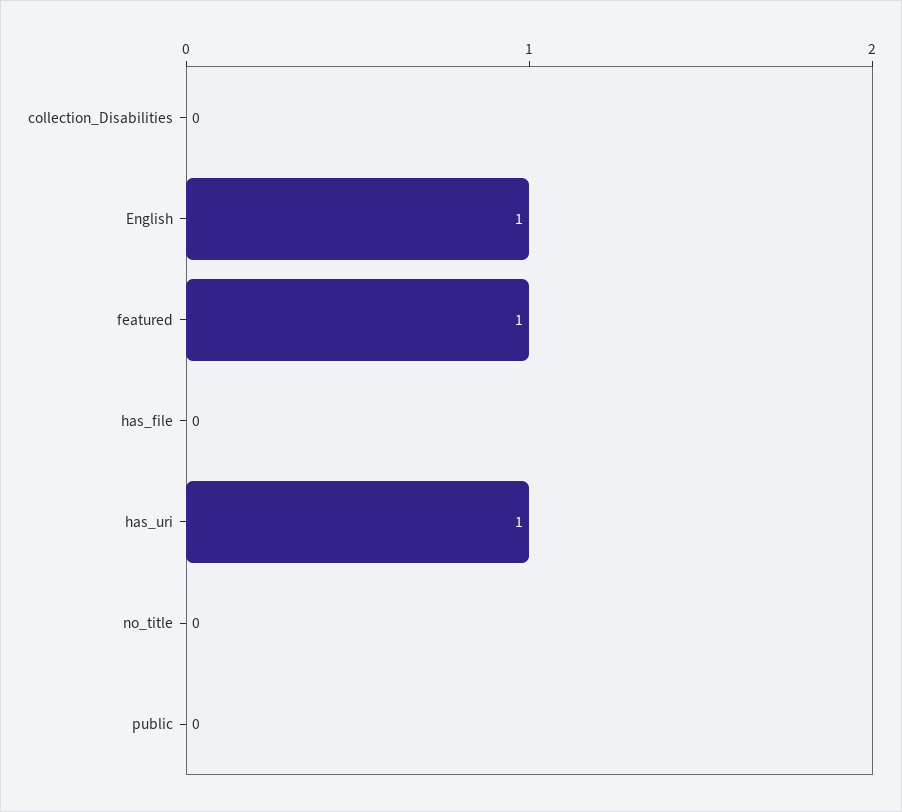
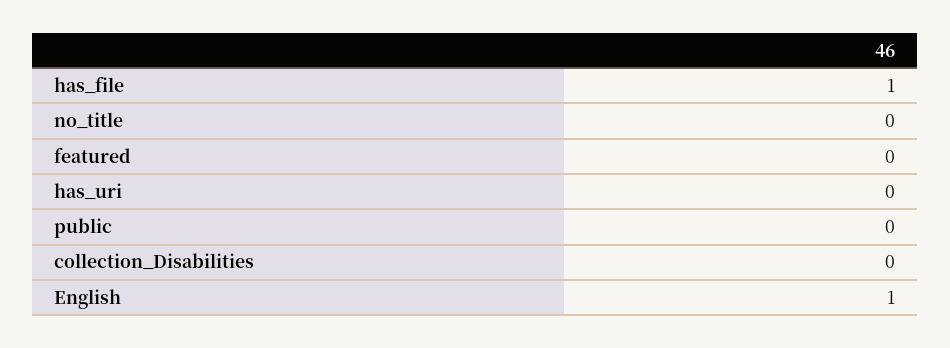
featured: 1 -> 0
has_file: 0 -> 1
has_uri: 1 -> 0

